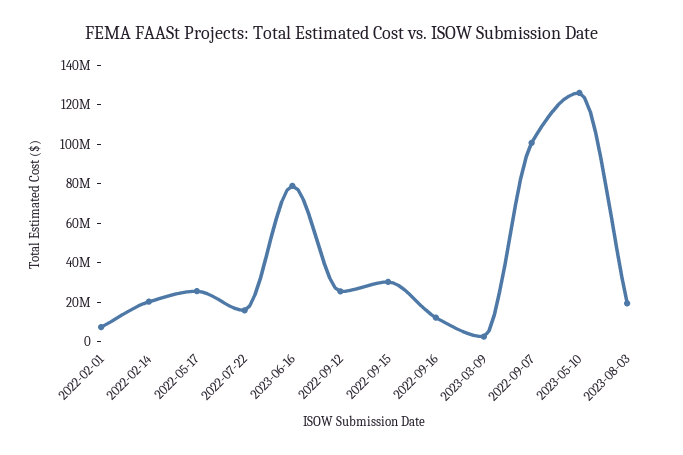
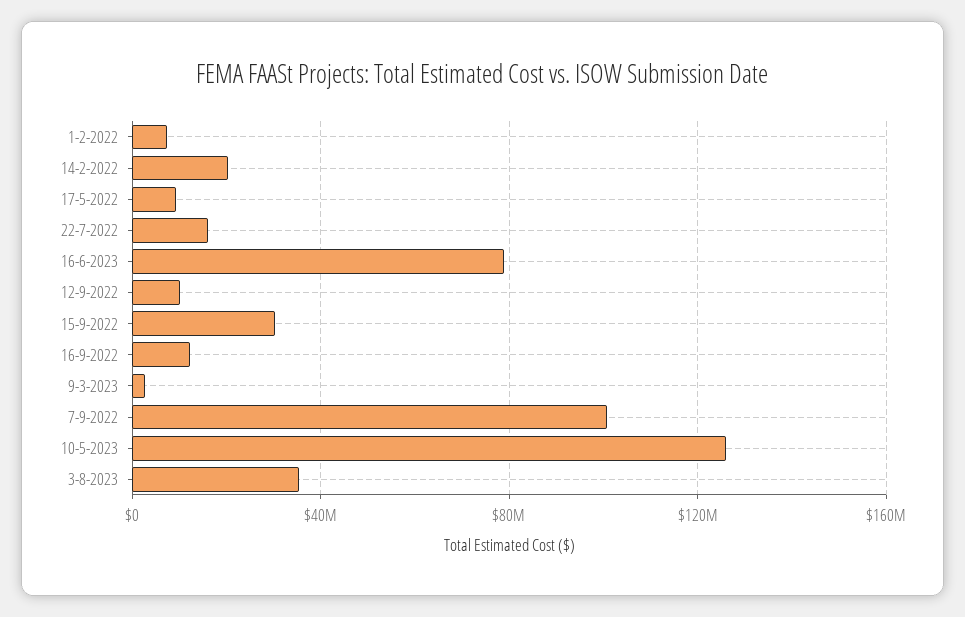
2022-05-17: 25000000 -> 10000000
2022-09-12: 25000000 -> 10000000
2023-08-03: 20000000 -> 35000000

